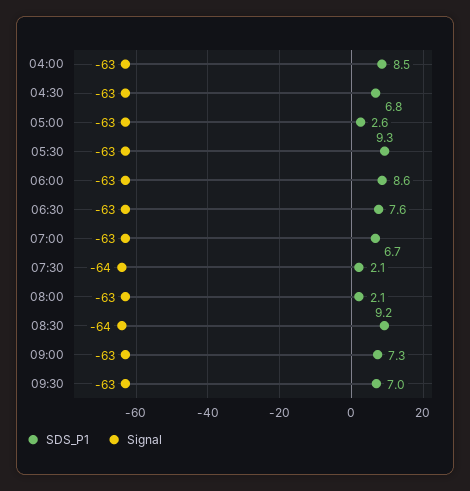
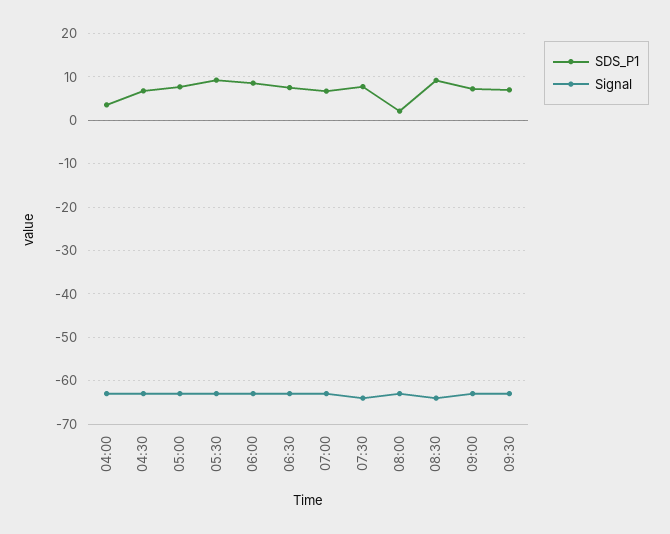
SDS_P1, 04:00: 8.5 -> 4
SDS_P1, 05:00: 2.6 -> 8
SDS_P1, 07:30: 2.1 -> 8

